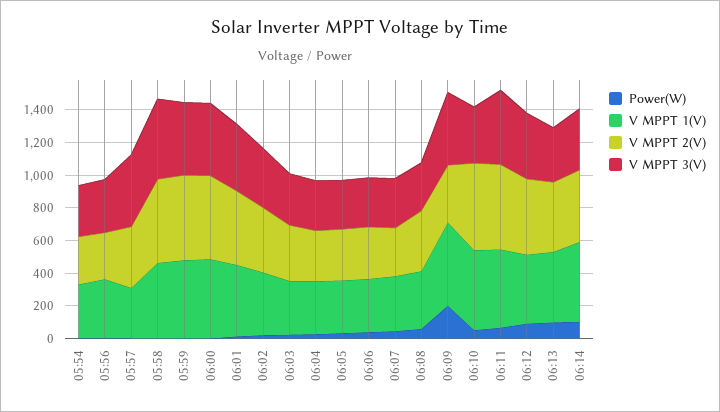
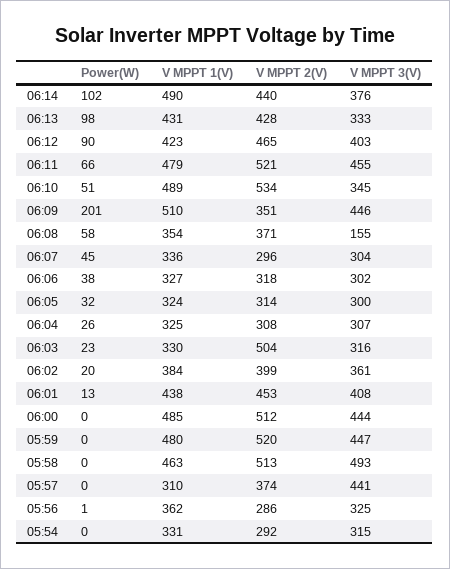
V MPPT 2(V), 06:03: 350 -> 504
V MPPT 3(V), 06:08: 300 -> 155

